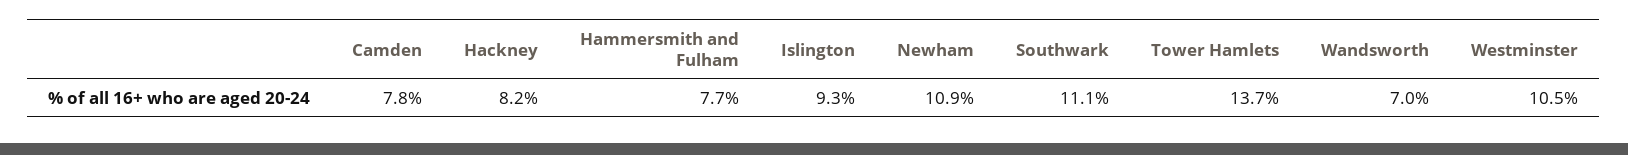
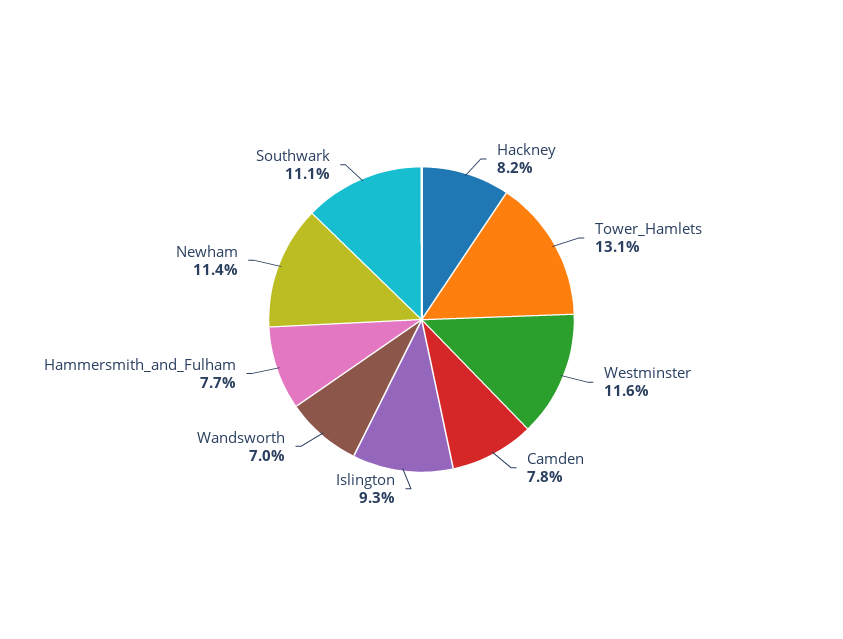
Newham: 10.9 -> 11.4
Tower Hamlets: 13.7 -> 13.1
Westminster: 10.5 -> 11.6

